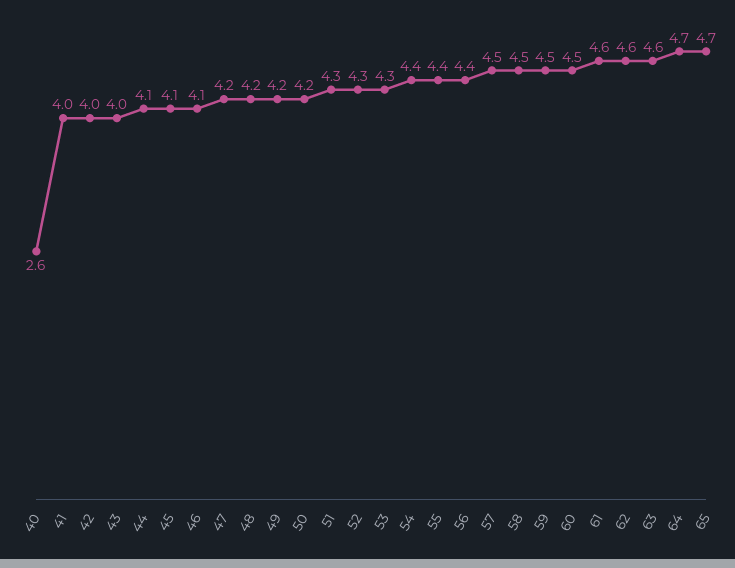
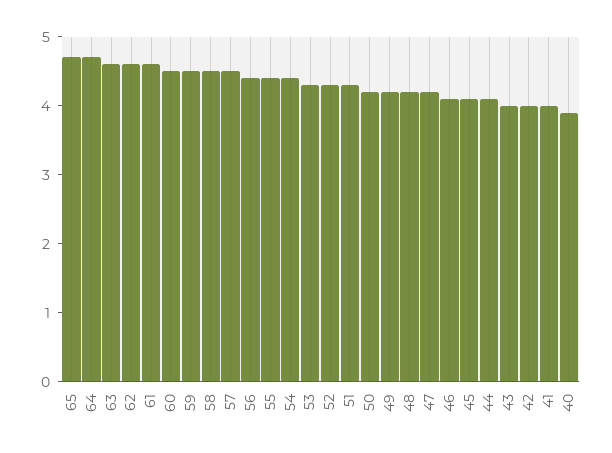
40: 2.6 -> 4

